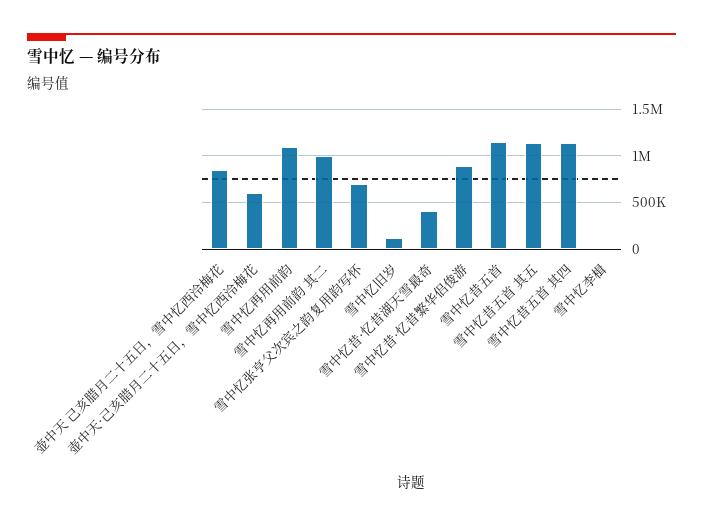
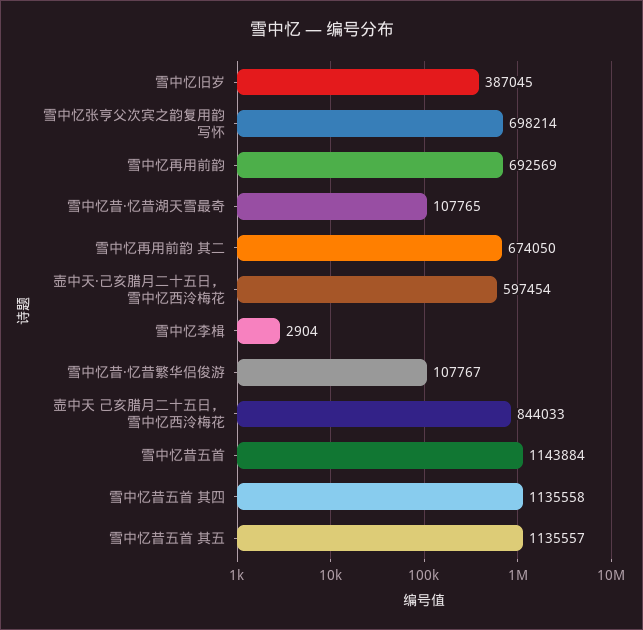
雪中忆再用前韵: 1100000 -> 692569
雪中忆再用前韵 其二: 1000000 -> 674050
雪中忆旧岁: 100000 -> 387045
雪中忆昔·忆昔湖天雪最奇: 400000 -> 107765
雪中忆昔·忆昔繁华侣俊游: 900000 -> 107767

